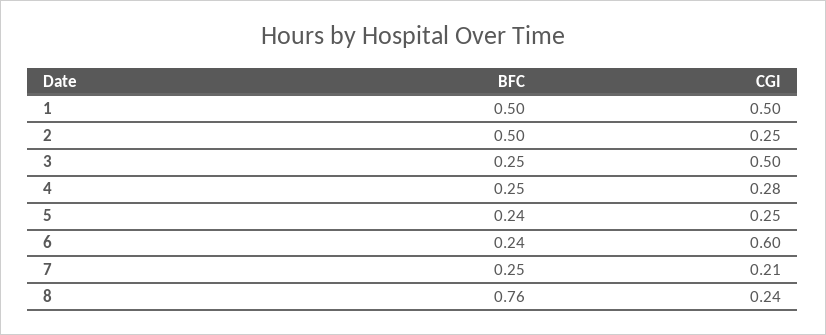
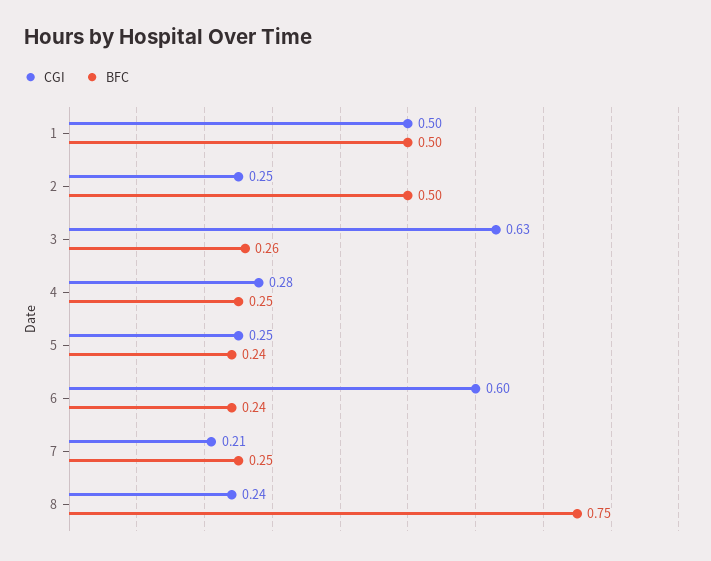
BFC, 3: 0.25 -> 0.26
CGI, 3: 0.5 -> 0.63
BFC, 8: 0.76 -> 0.75

